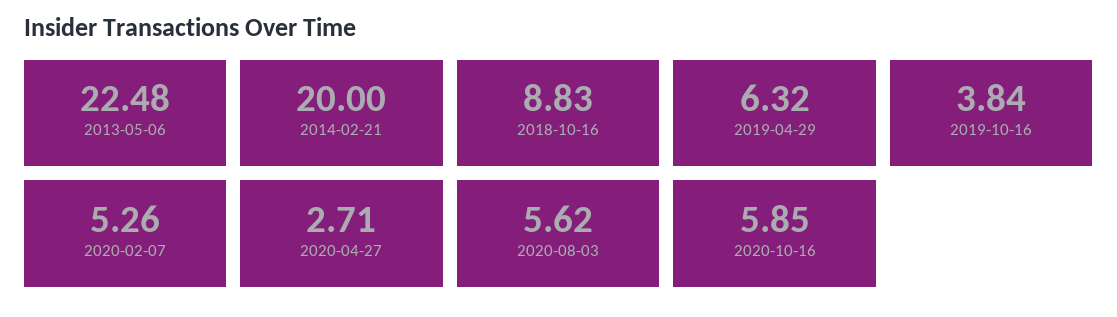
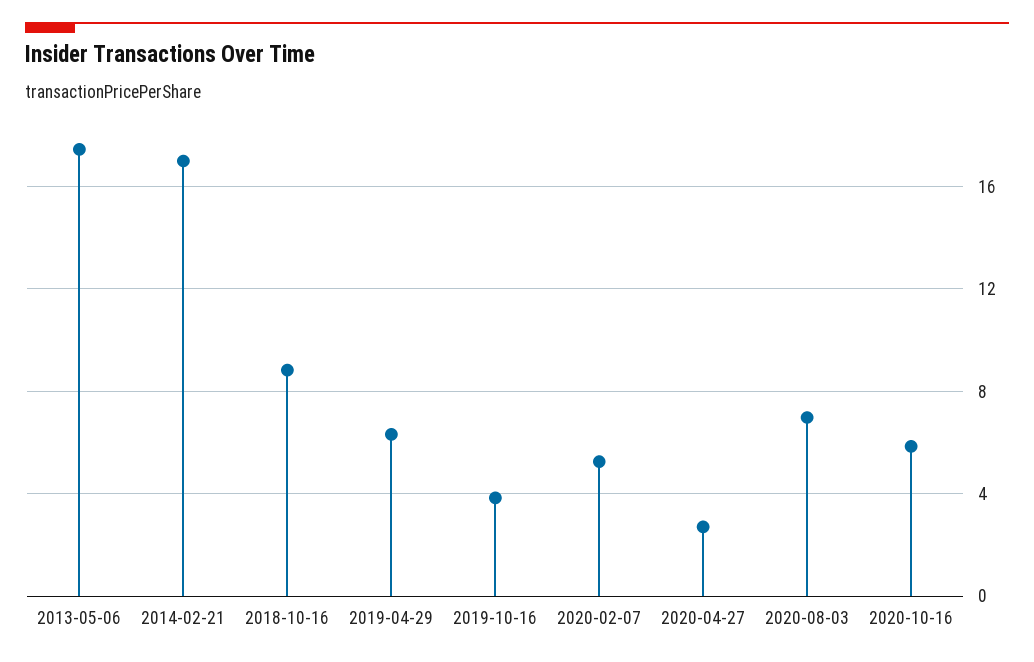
2013-05-06: 22.48 -> 17.5
2014-02-21: 20 -> 17
2020-08-03: 5.62 -> 7

